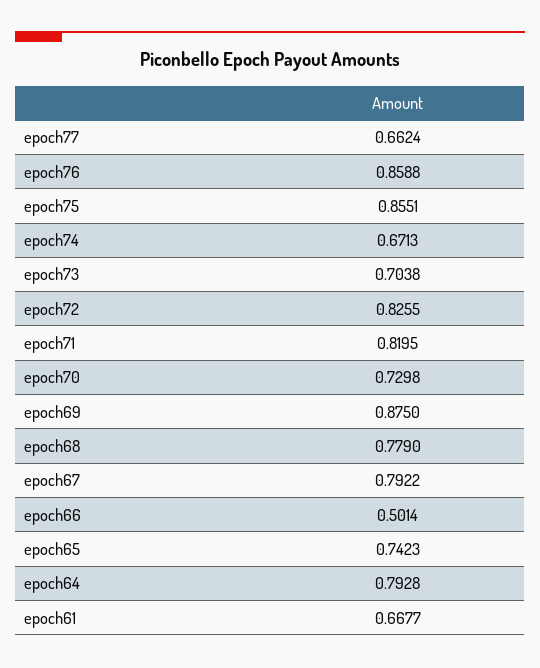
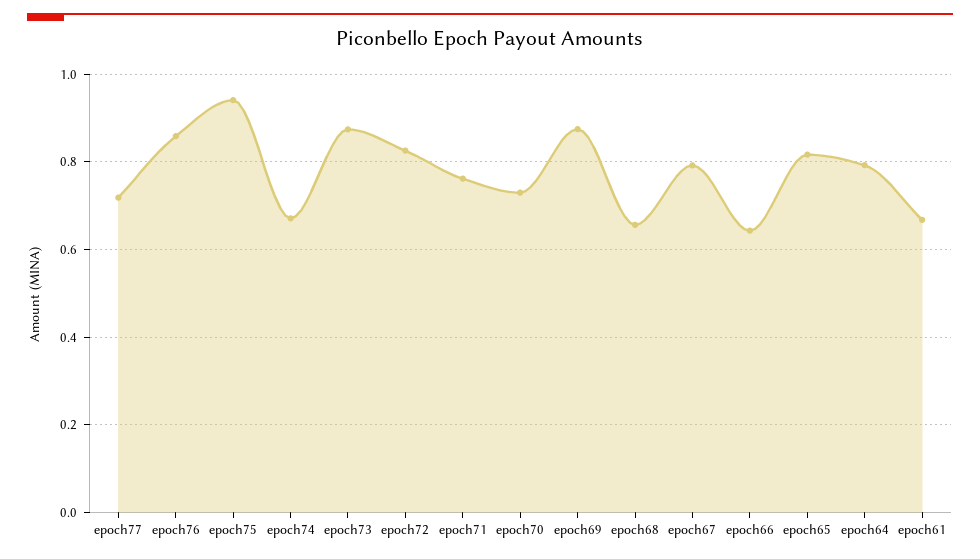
epoch77: 0.6624 -> 0.72
epoch75: 0.8551 -> 0.94
epoch73: 0.7038 -> 0.88
epoch71: 0.8195 -> 0.76
epoch68: 0.779 -> 0.66
epoch66: 0.5014 -> 0.64
epoch65: 0.7423 -> 0.82

